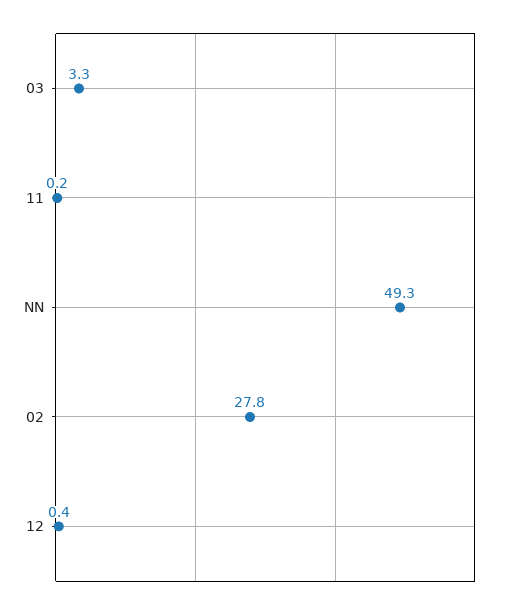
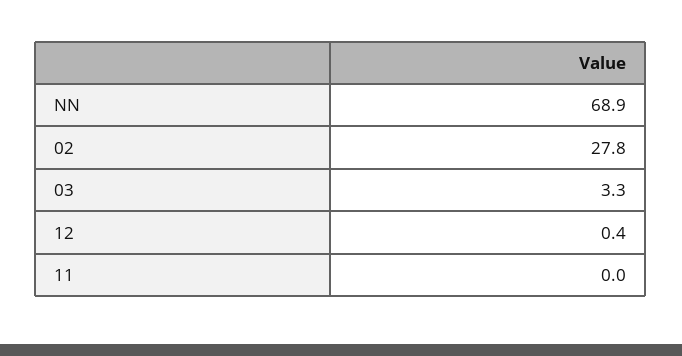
11: 0.2 -> 0
NN: 49.3 -> 68.9

